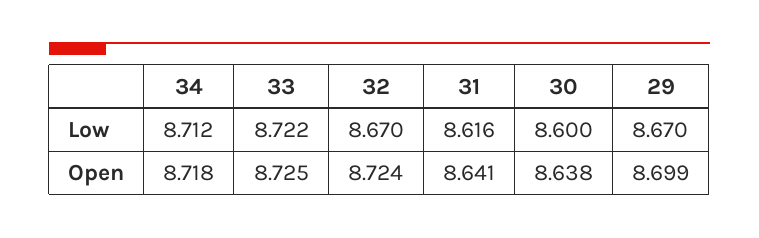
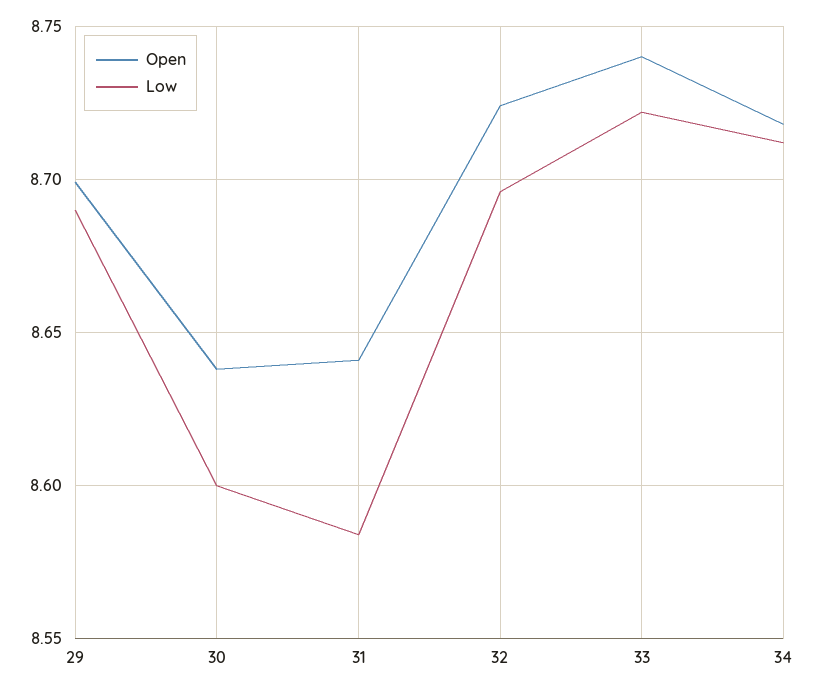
Low, 32: 8.67 -> 8.695
Low, 31: 8.616 -> 8.585
Low, 29: 8.67 -> 8.69
Open, 33: 8.725 -> 8.74

